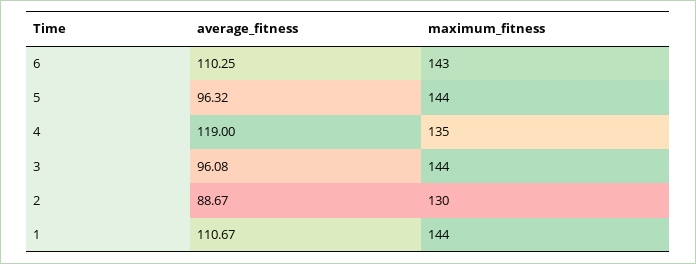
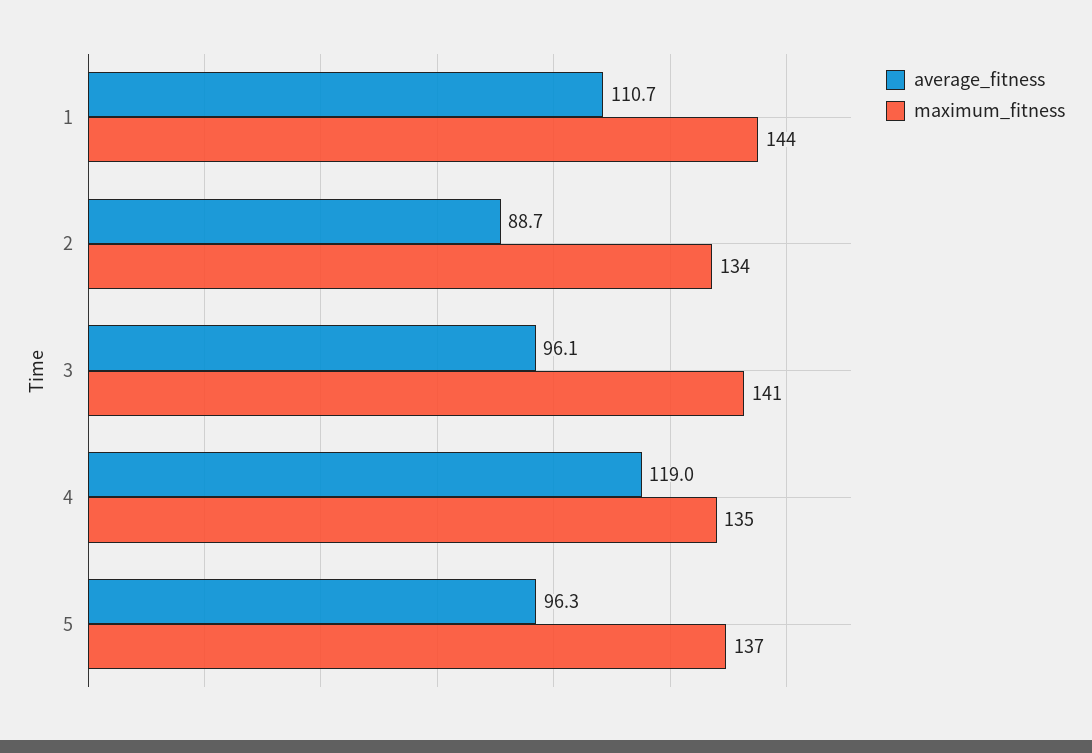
average_fitness, 6: 110.25 -> none
maximum_fitness, 6: 143 -> none
maximum_fitness, 5: 144 -> 137
maximum_fitness, 3: 144 -> 141
maximum_fitness, 2: 130 -> 134

